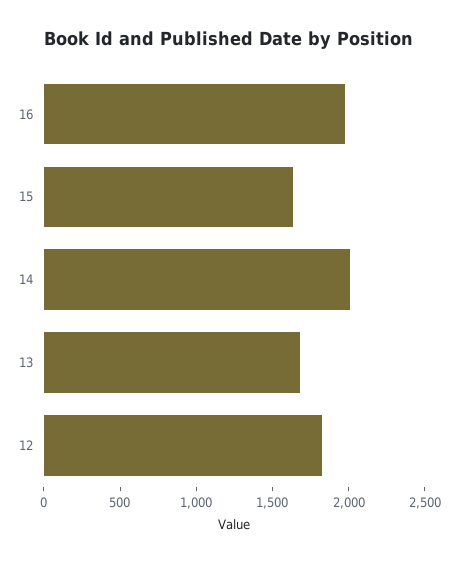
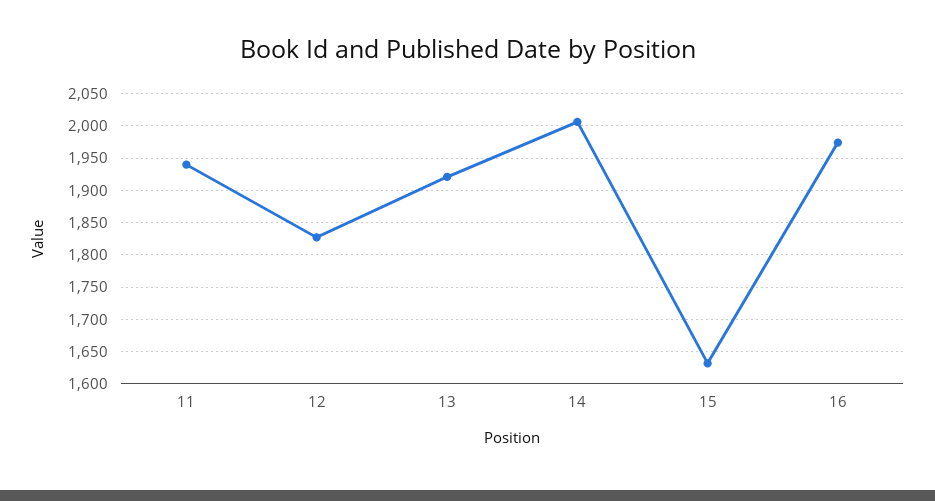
13: 1700 -> 1920
11: none -> 1940

